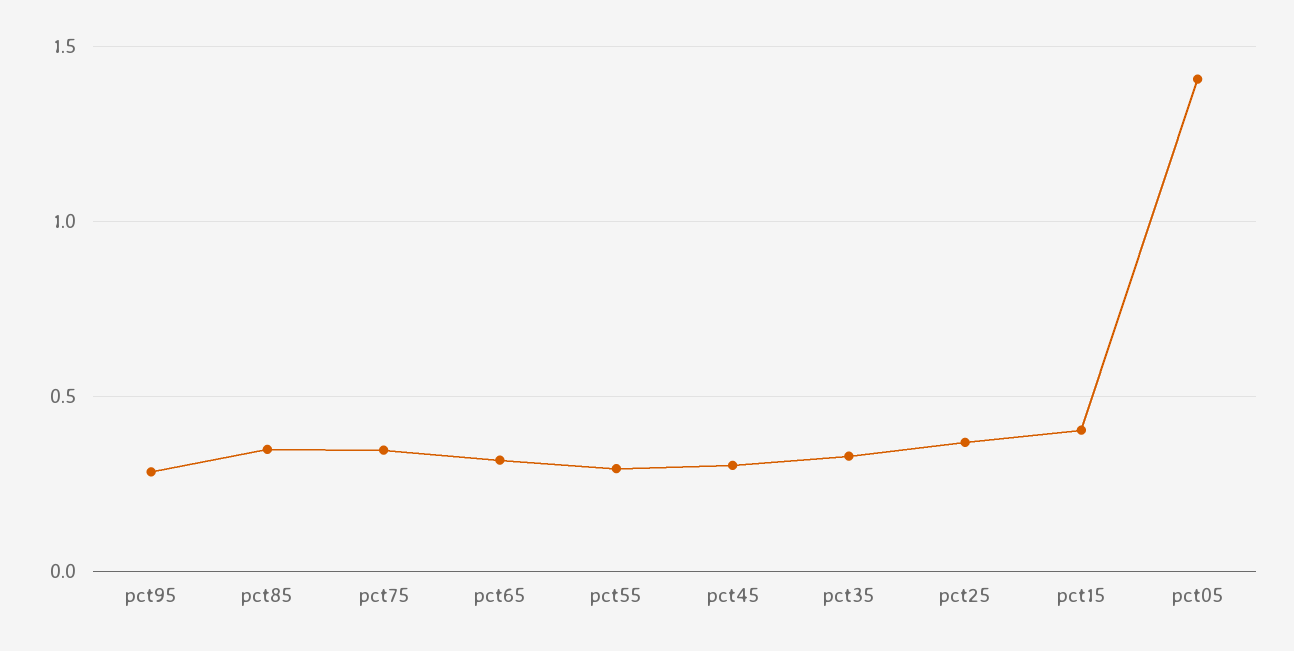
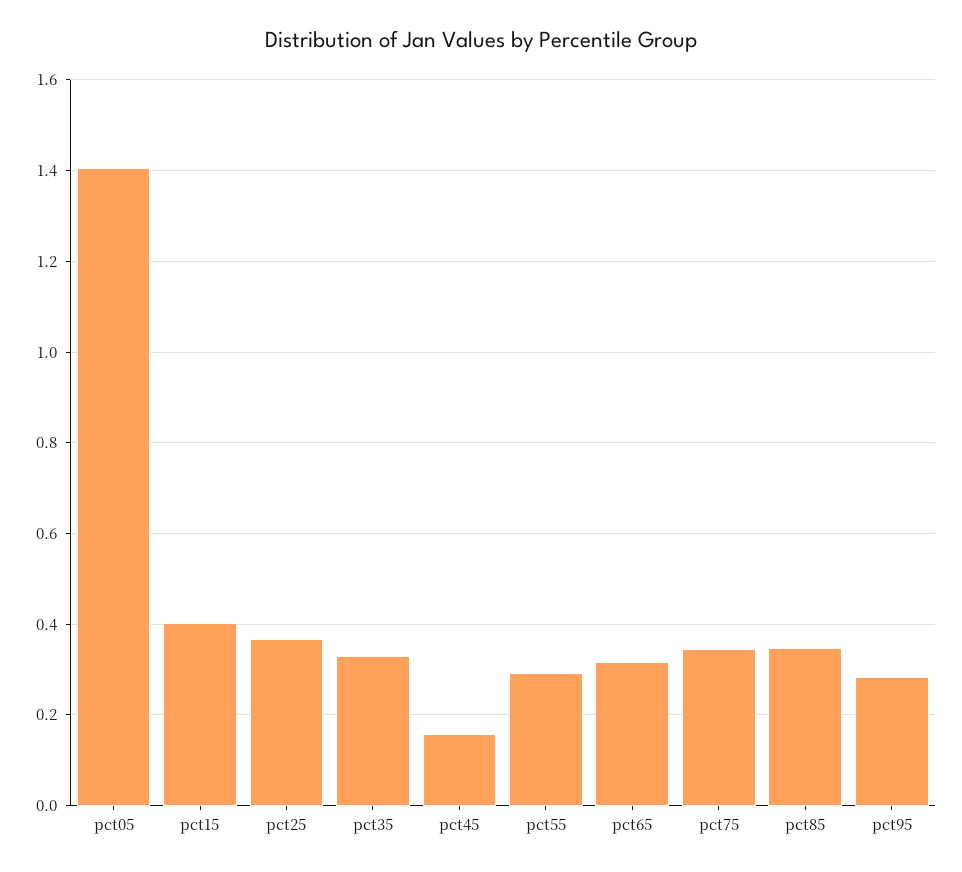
pct45: 0.3 -> 0.16

